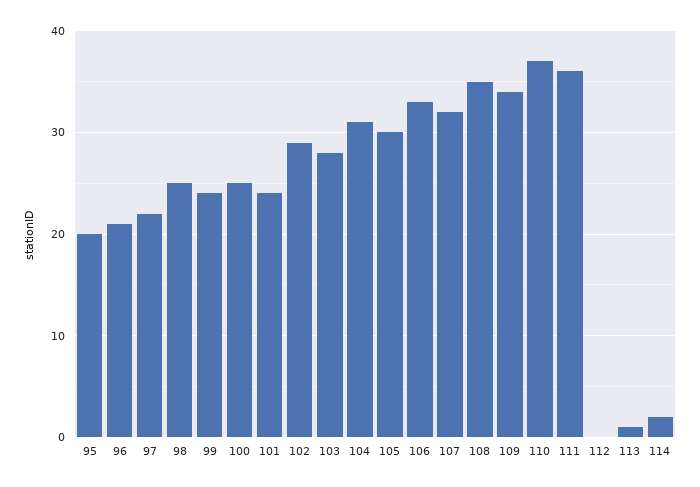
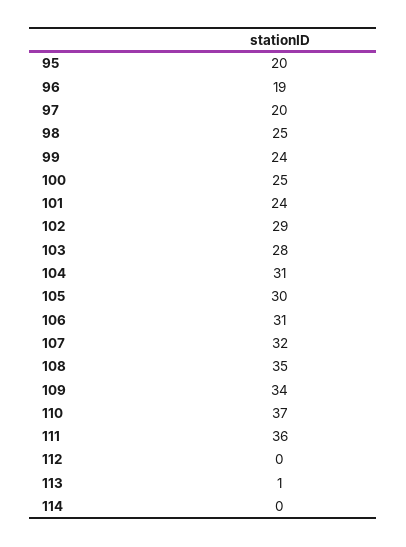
96: 21 -> 19
97: 22 -> 20
106: 33 -> 31
114: 2 -> 0

